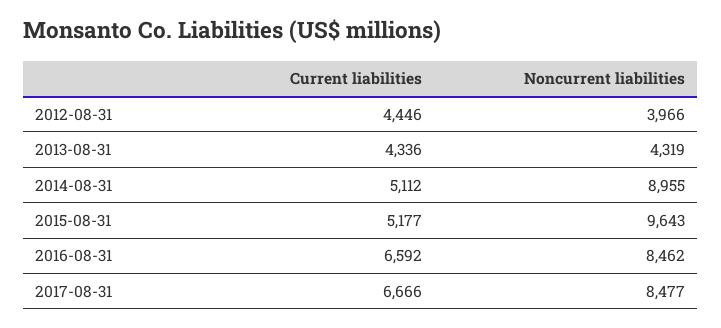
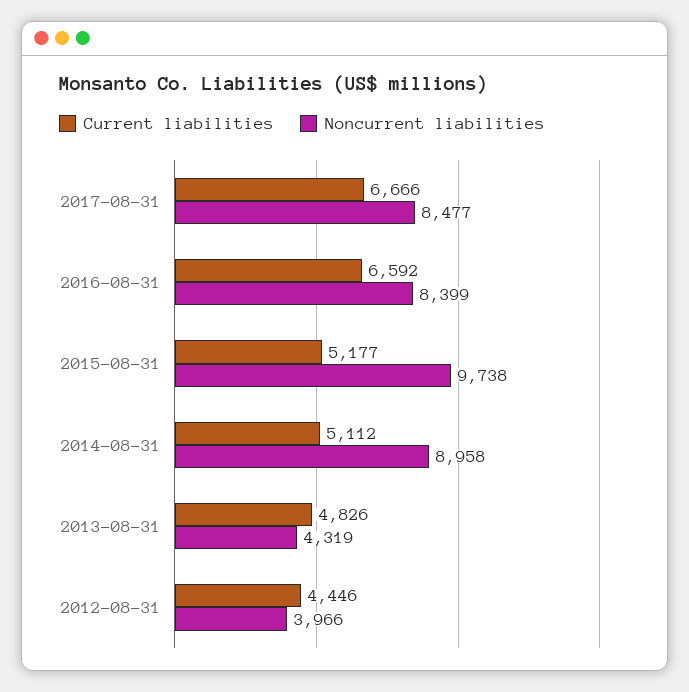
Current liabilities, 2013-08-31: 4336 -> 4826
Noncurrent liabilities, 2014-08-31: 8955 -> 8958
Noncurrent liabilities, 2015-08-31: 9643 -> 9738
Noncurrent liabilities, 2016-08-31: 8462 -> 8399

